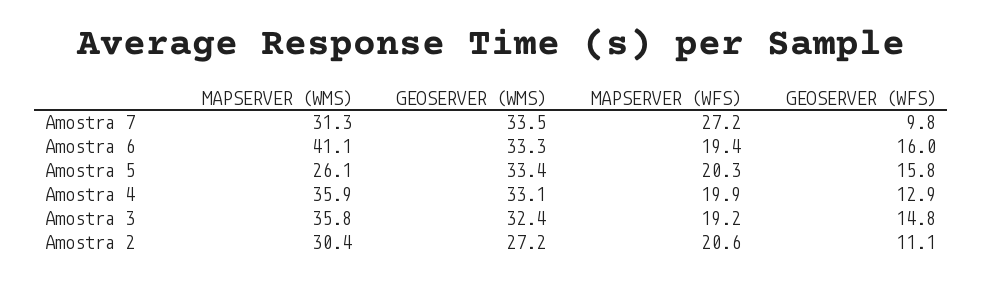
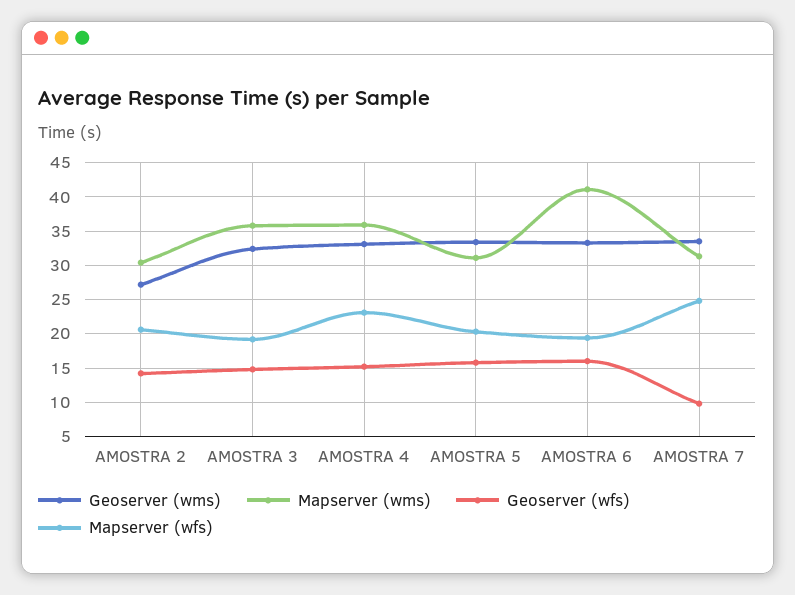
MAPSERVER (WFS), Amostra 7: 27.2 -> 25
MAPSERVER (WMS), Amostra 5: 26.1 -> 31
MAPSERVER (WFS), Amostra 4: 19.9 -> 23
GEOSERVER (WFS), Amostra 4: 12.9 -> 15
GEOSERVER (WFS), Amostra 2: 11.1 -> 14

